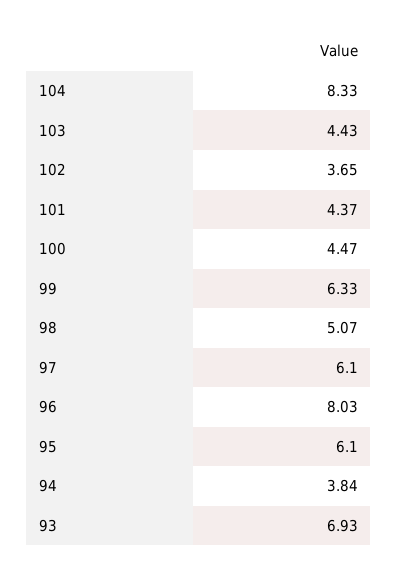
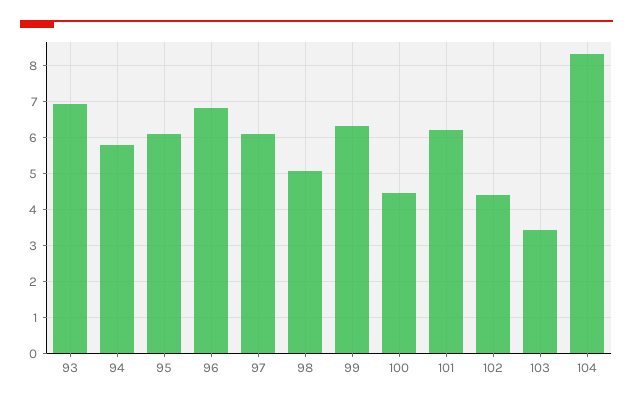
103: 4.43 -> 3.4
102: 3.65 -> 4.4
101: 4.37 -> 6.2
96: 8.03 -> 6.8
94: 3.84 -> 5.8

